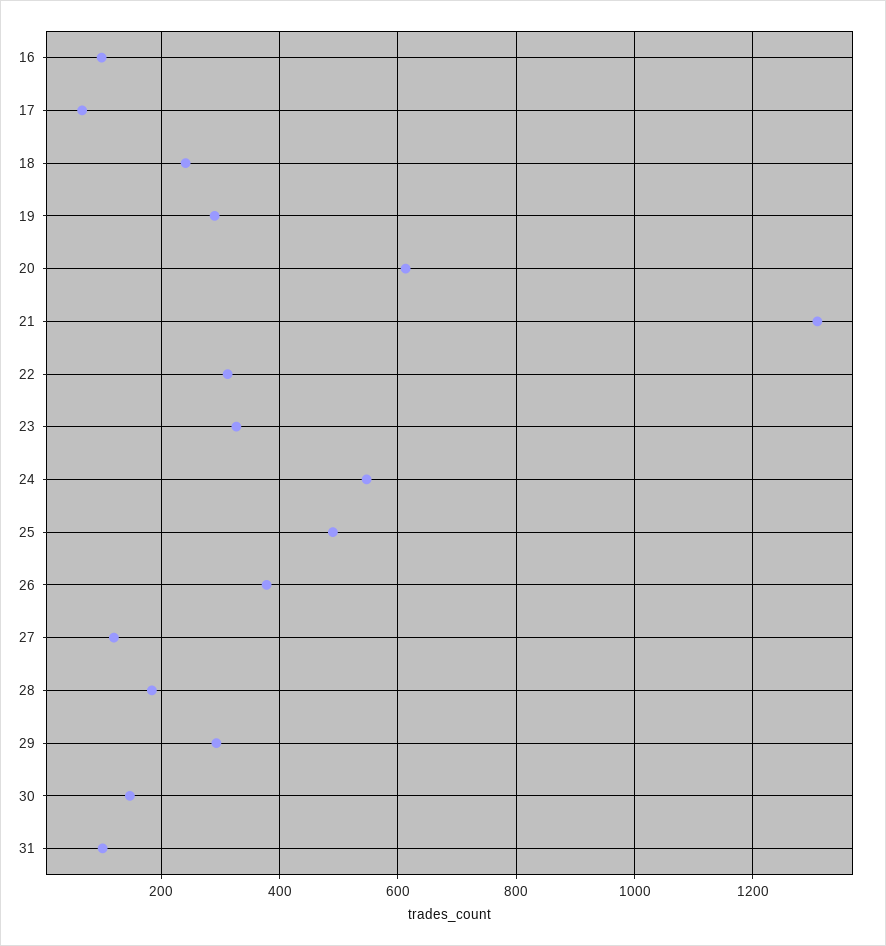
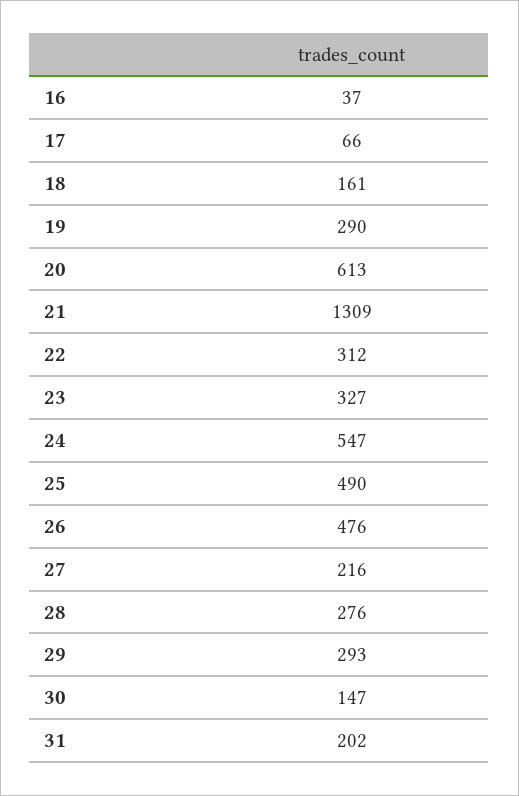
16: 100 -> 37
18: 240 -> 161
26: 380 -> 476
27: 120 -> 216
28: 180 -> 276
31: 100 -> 202

